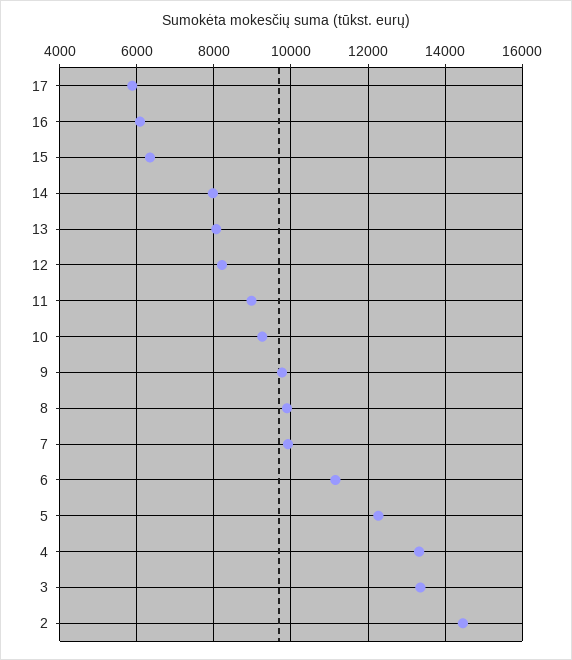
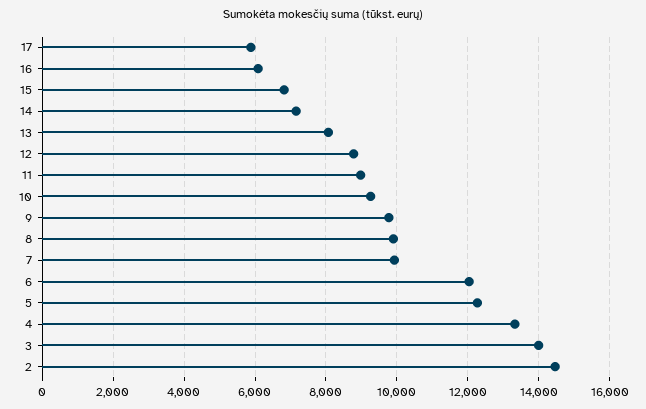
15: 6400 -> 6800
14: 8000 -> 7200
12: 8200 -> 8800
6: 11200 -> 12000
3: 13400 -> 14000

